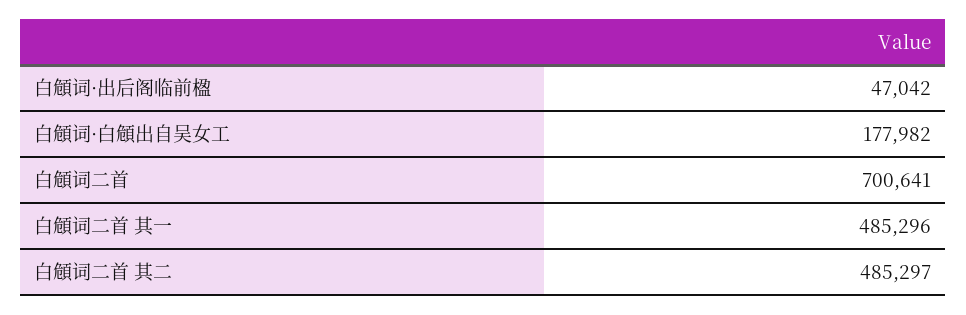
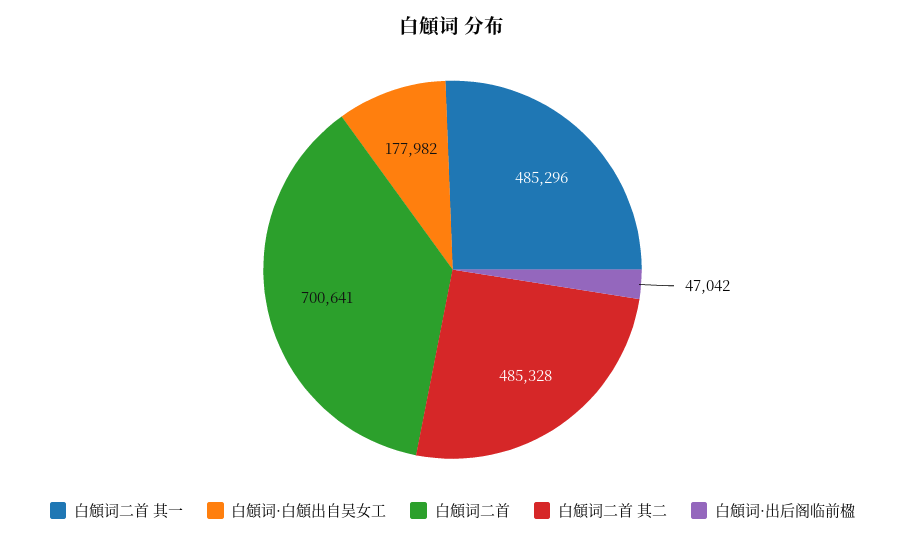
白頠词二首 其二: 485297 -> 485328

